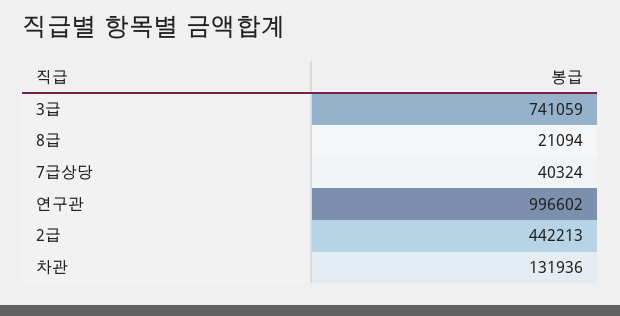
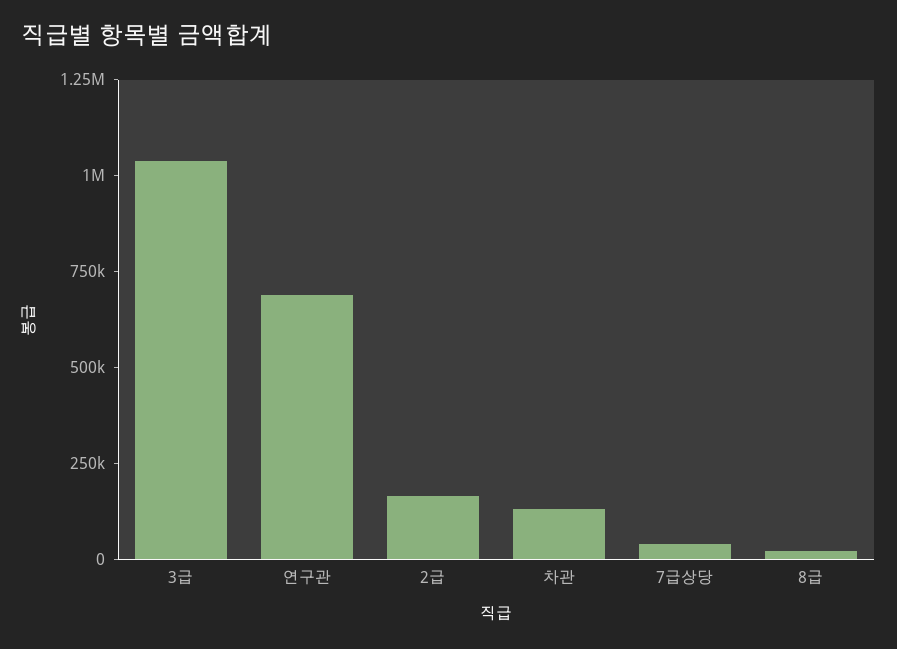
3급: 741059 -> 1050000
연구관: 996602 -> 700000
2급: 442213 -> 150000

